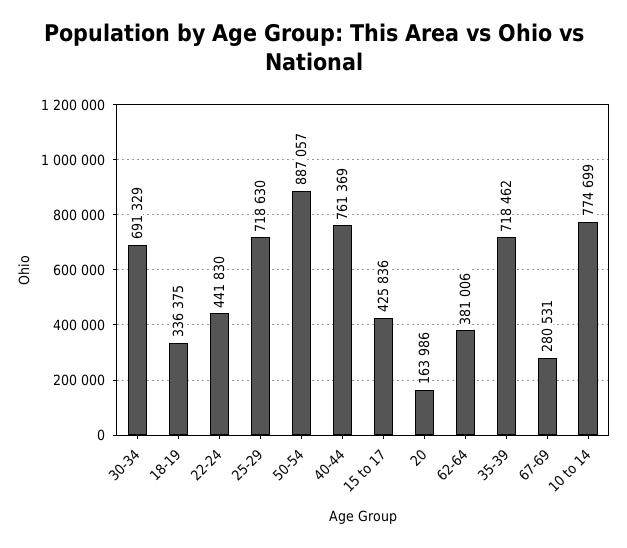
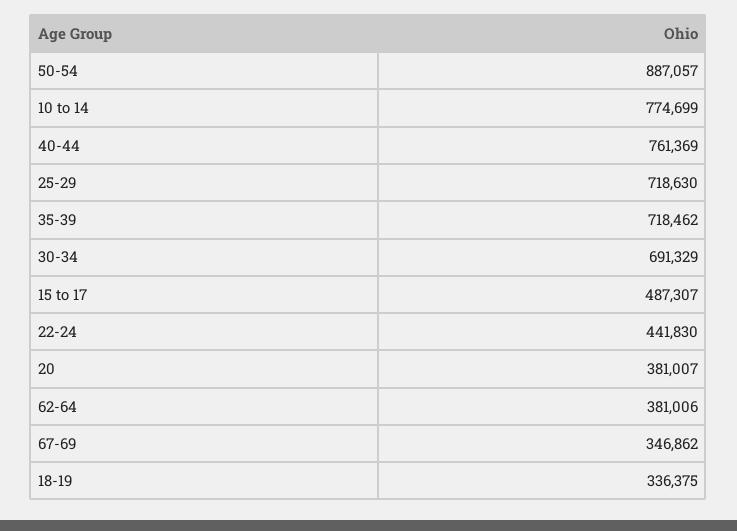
15 to 17: 425836 -> 487307
20: 163986 -> 381007
67-69: 280531 -> 346862

